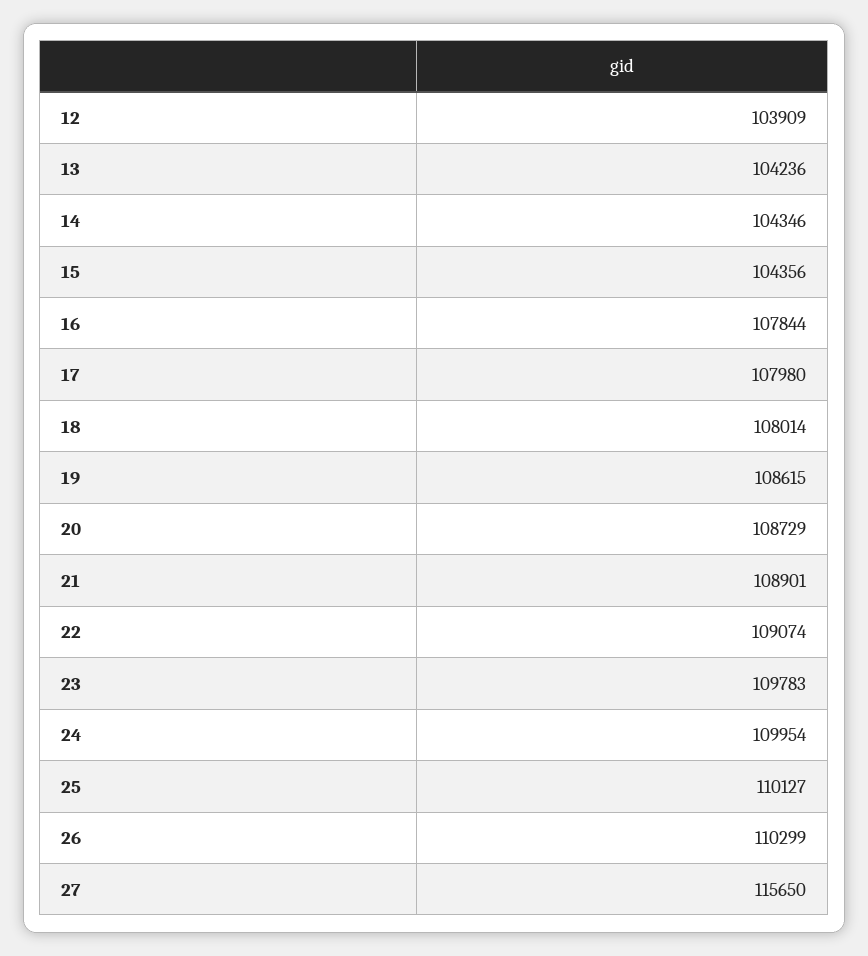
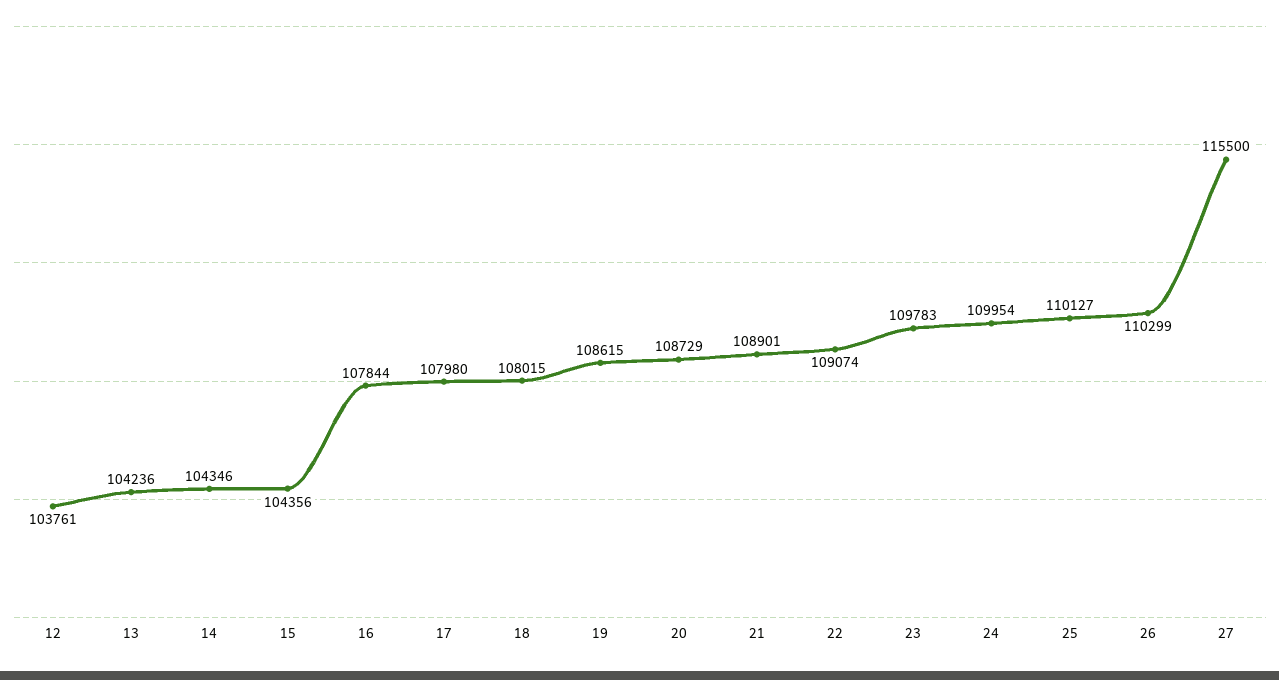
12: 103909 -> 103761
18: 108014 -> 108015
27: 115650 -> 115500

